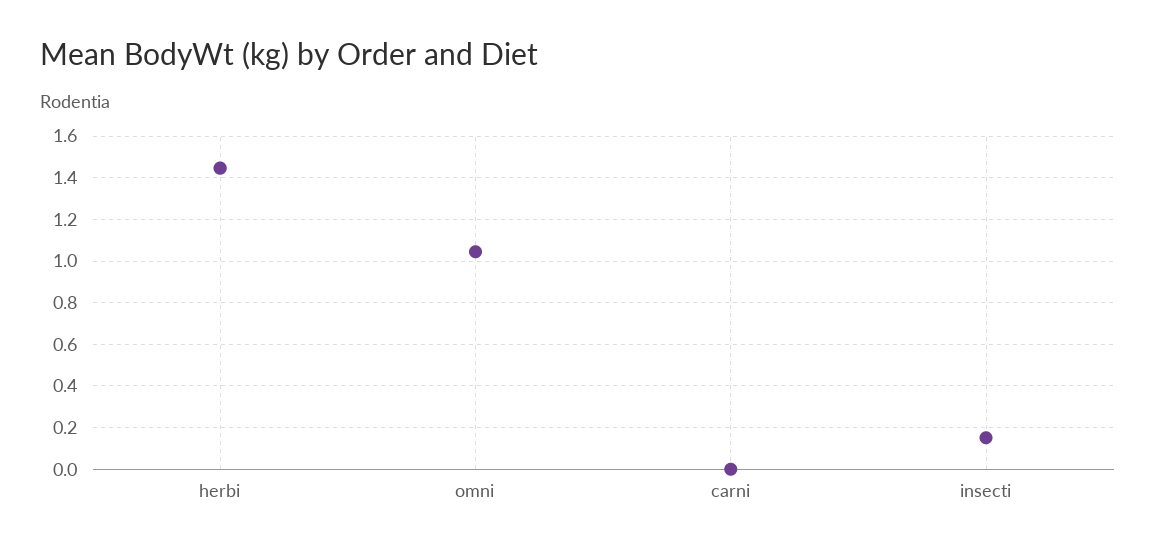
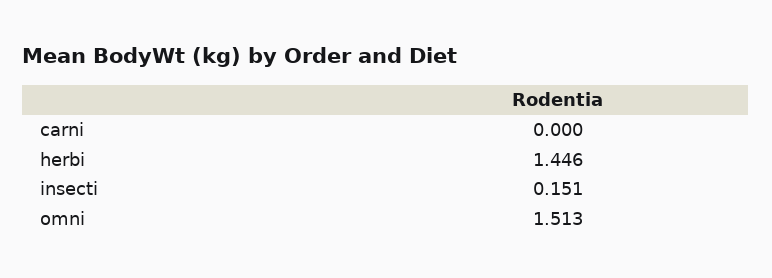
omni: 1.05 -> 1.513

